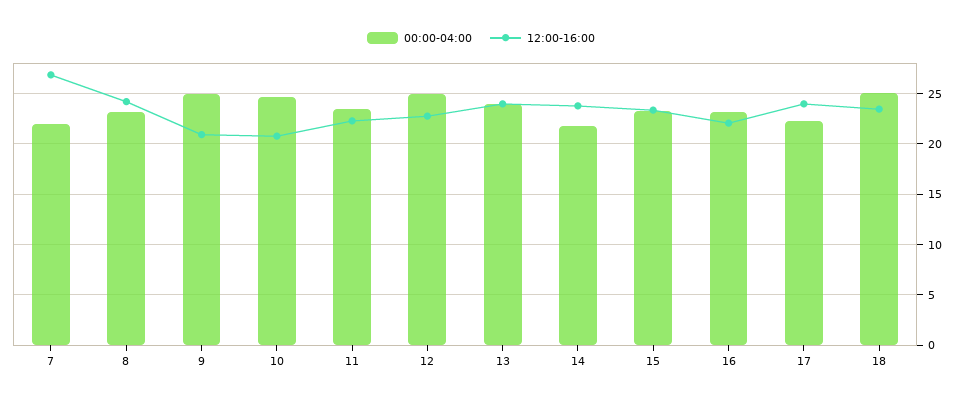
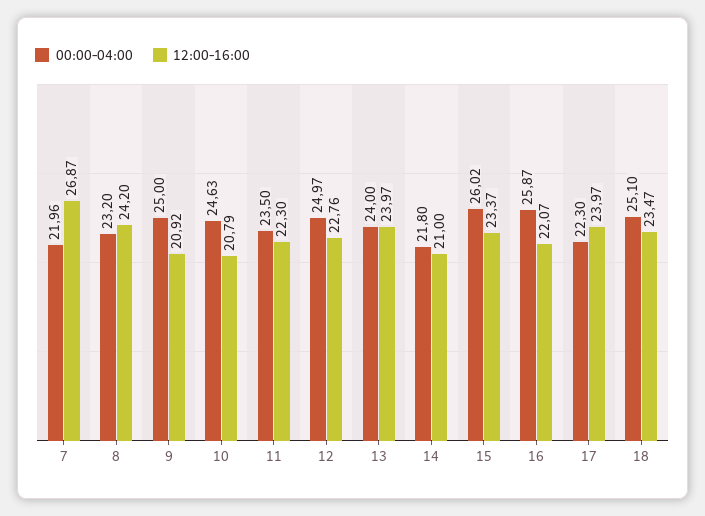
12:00-16:00, 14: 24 -> 21
00:00-04:00, 15: 23 -> 26.02
00:00-04:00, 16: 23 -> 25.87

